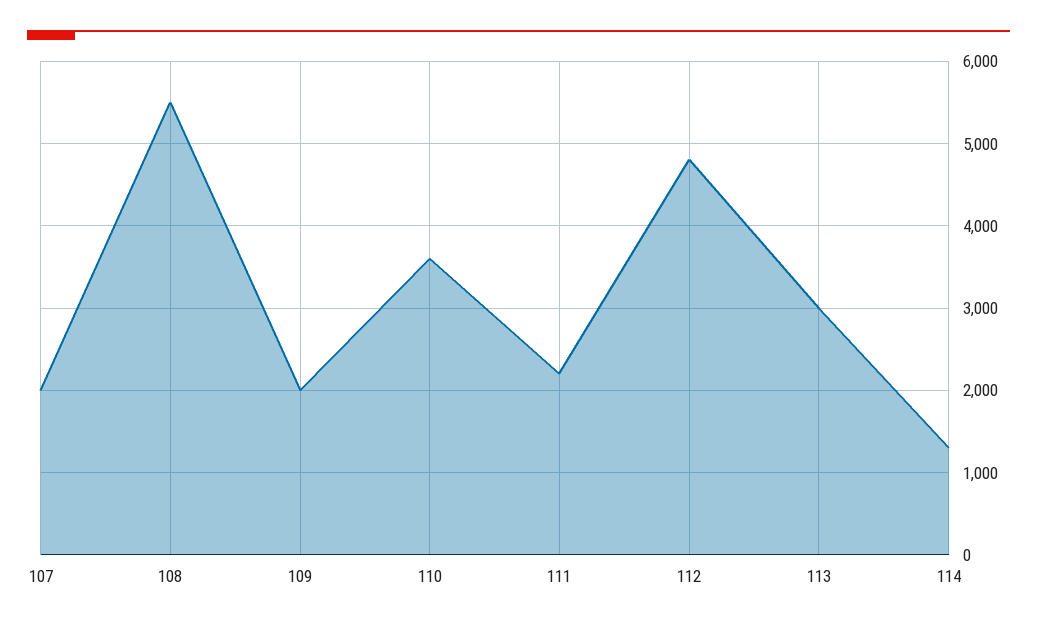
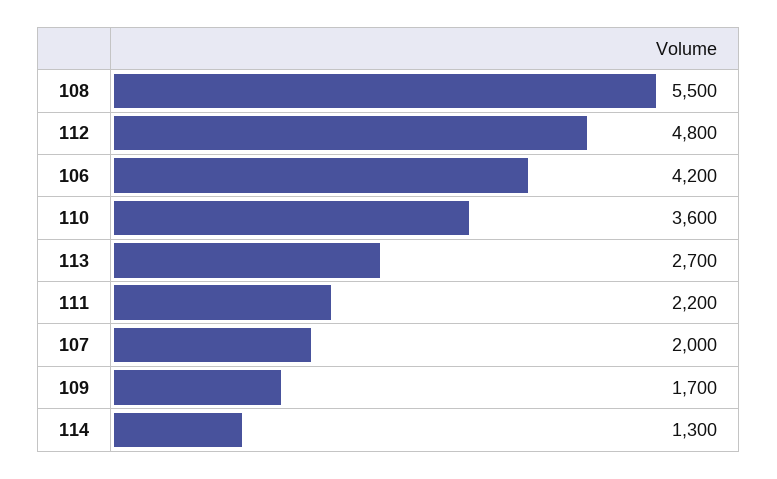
109: 2000 -> 1700
113: 3000 -> 2700
106: none -> 4200

